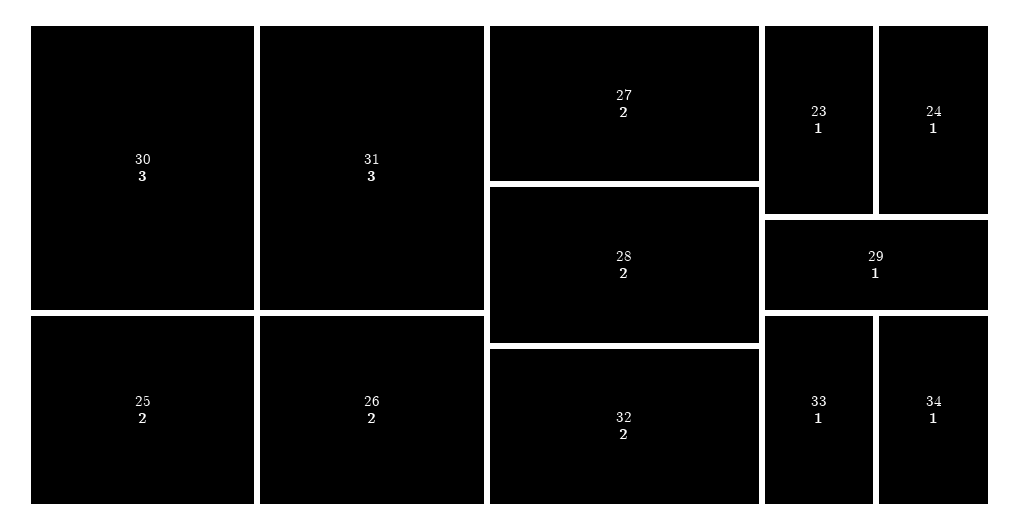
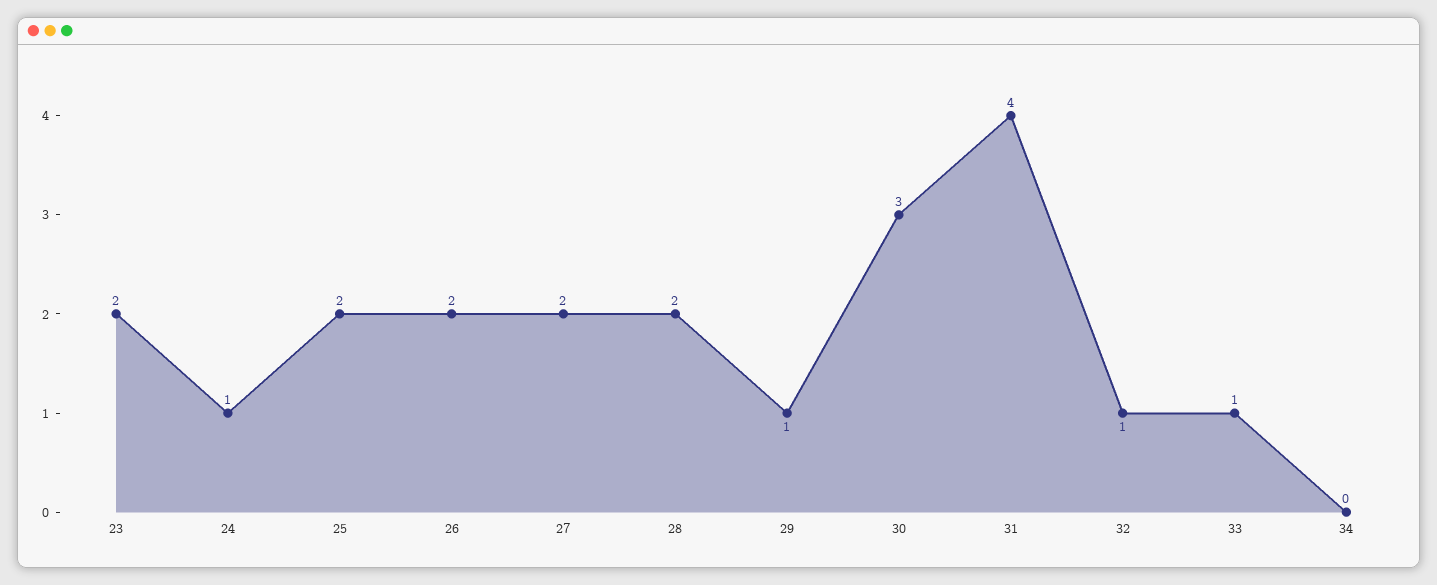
31: 3 -> 4
32: 2 -> 1
23: 1 -> 2
34: 1 -> 0

